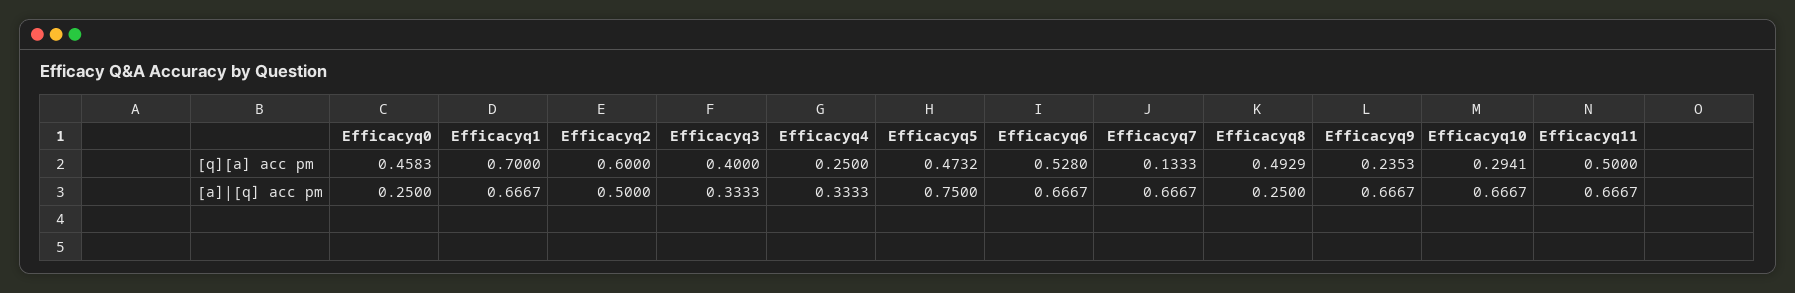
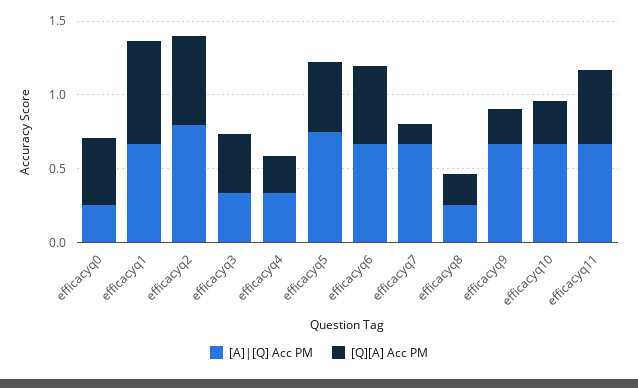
[q][a] acc pm, Efficacyq8: 0.4929 -> 0.2
[a]|[q] acc pm, Efficacyq2: 0.5 -> 0.8

